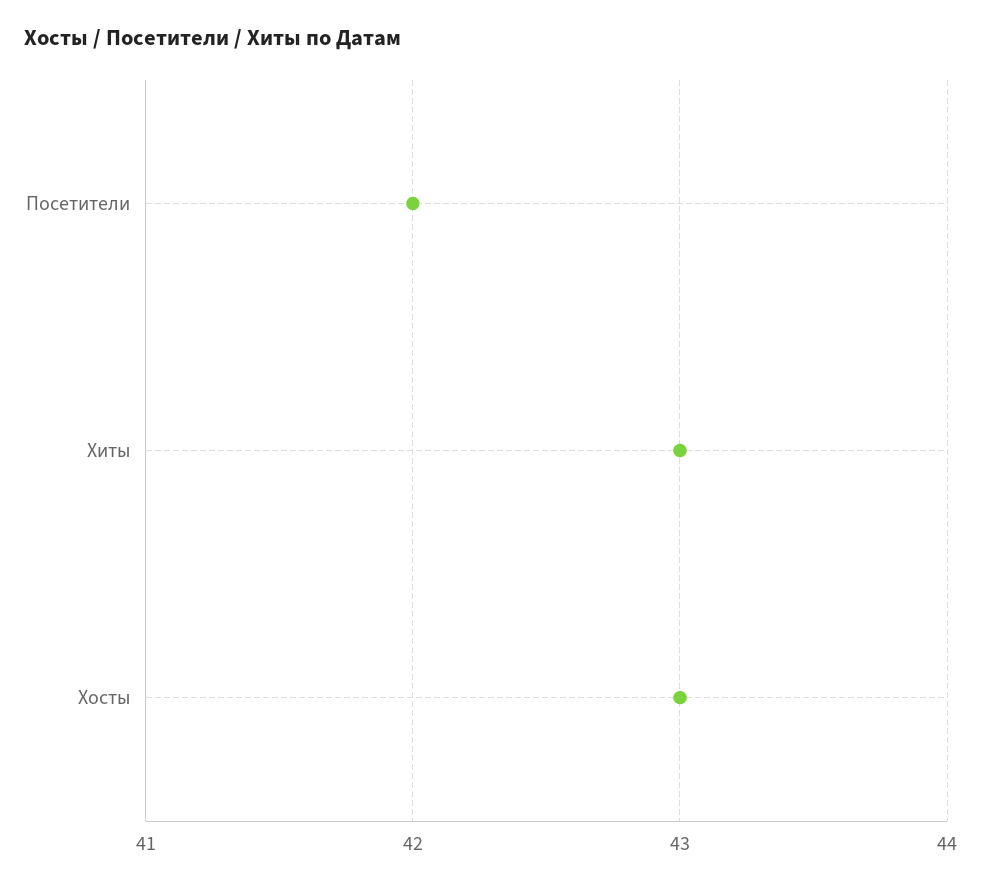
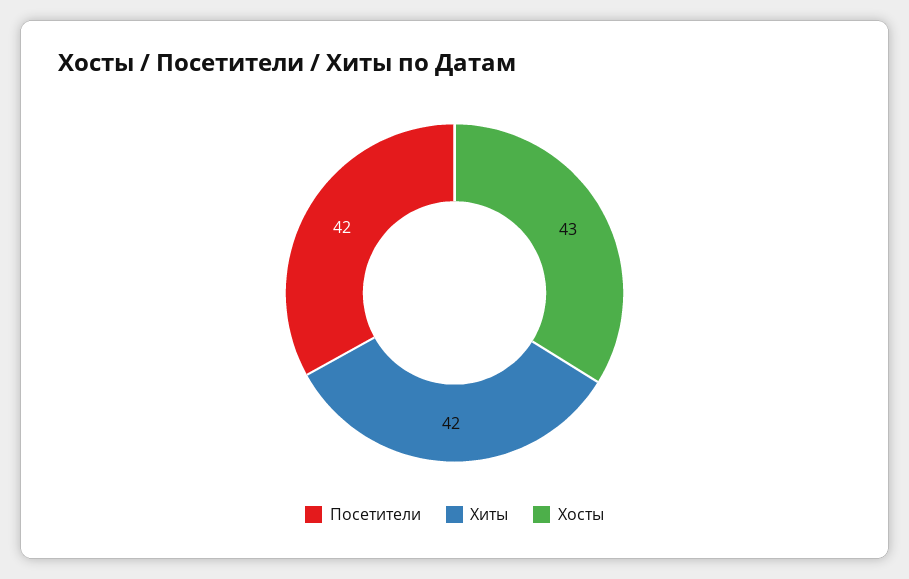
Хиты: 43 -> 42

